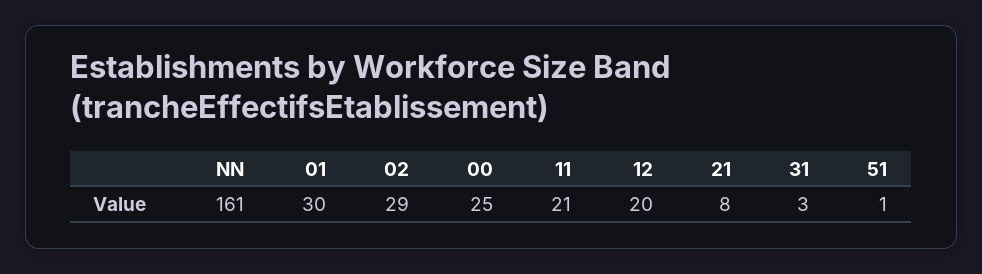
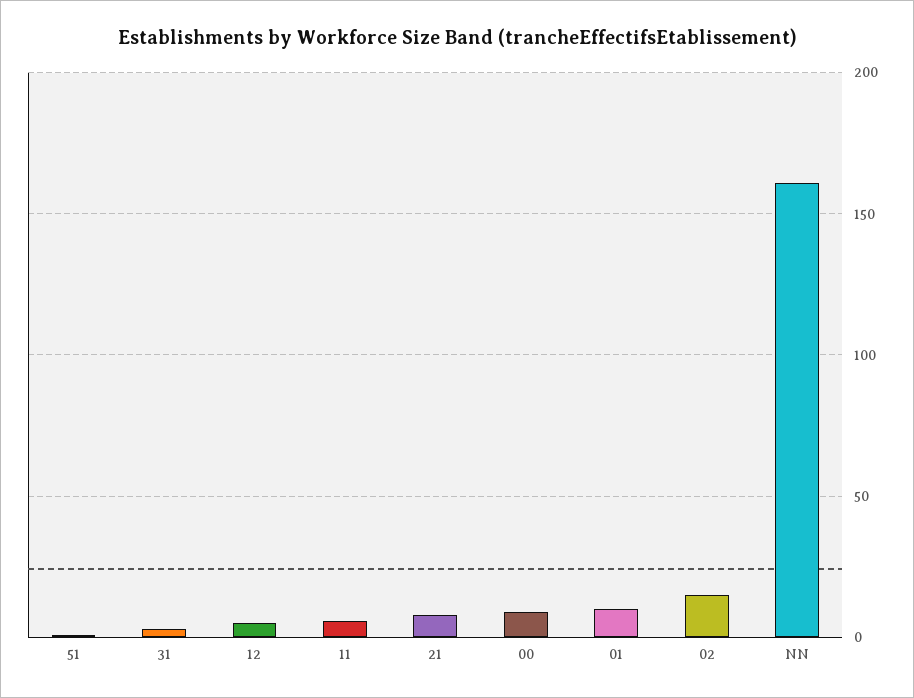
01: 30 -> 10
02: 29 -> 15
00: 25 -> 10
11: 21 -> 5
12: 20 -> 5

